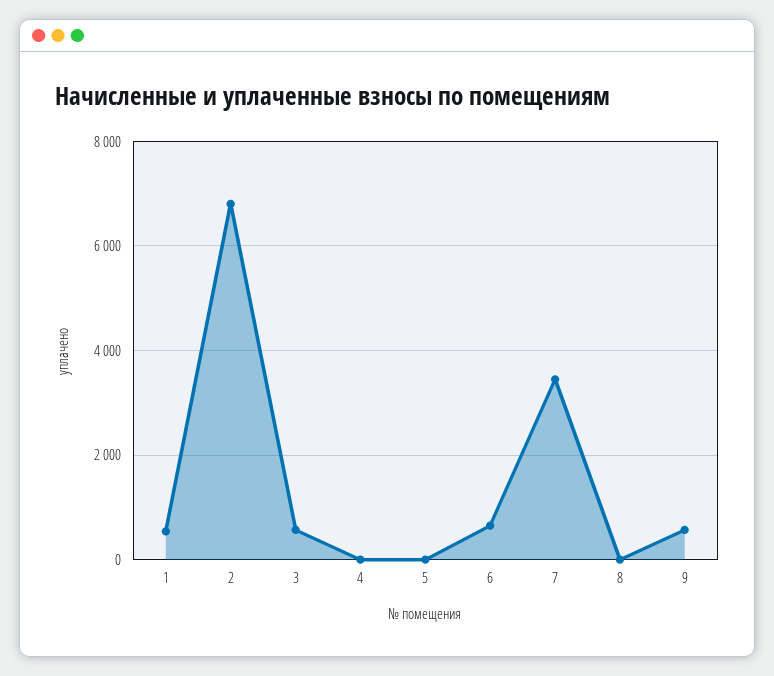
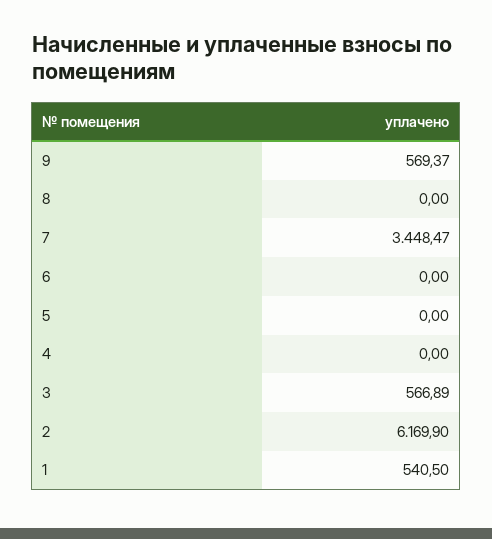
2: 6800 -> 6169.9
6: 600 -> 0

